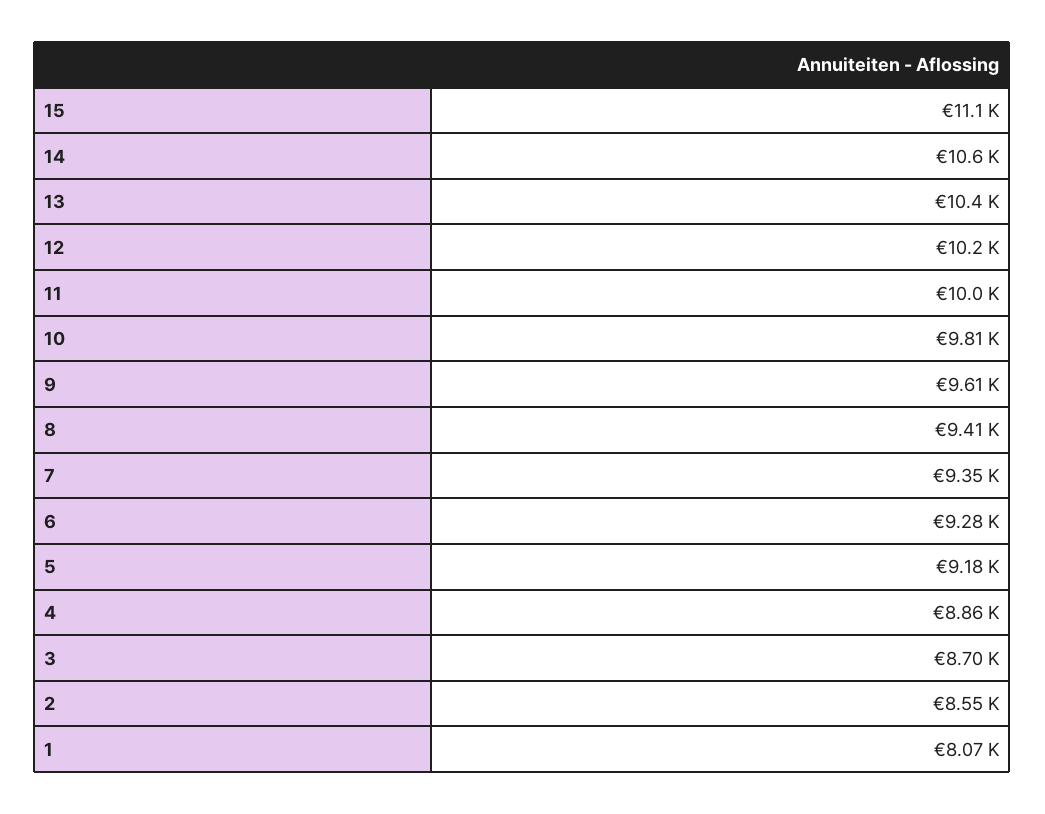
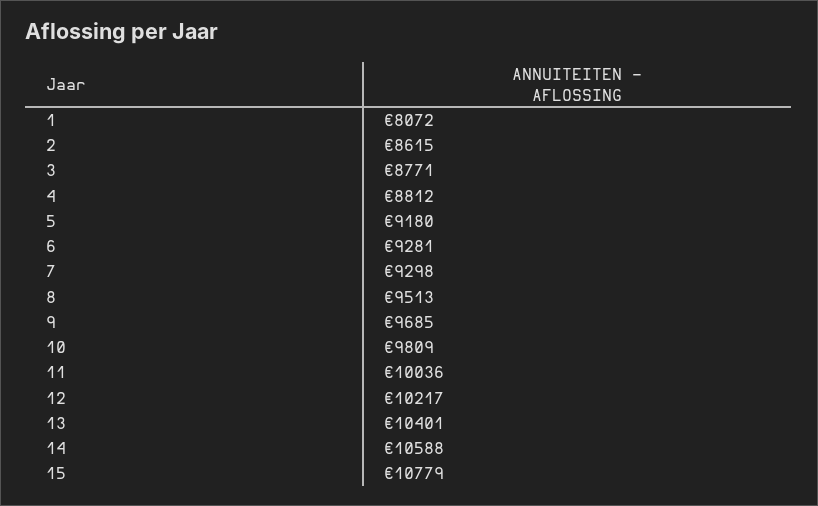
15: 11100 -> 10779
9: 9610 -> 9685
8: 9410 -> 9513
7: 9350 -> 9298
4: 8860 -> 8812
3: 8700 -> 8771
2: 8550 -> 8615

